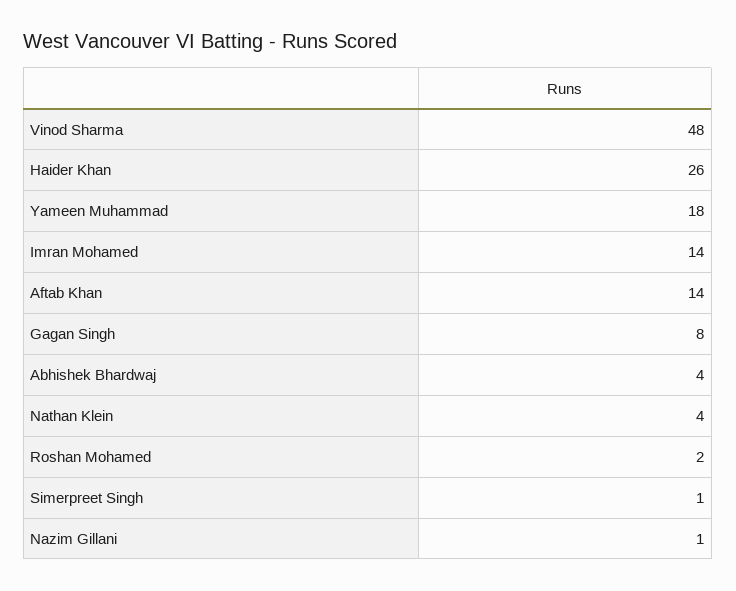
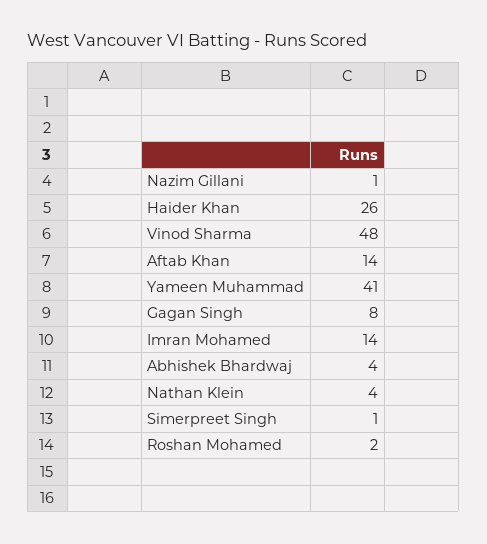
Yameen Muhammad: 18 -> 41

